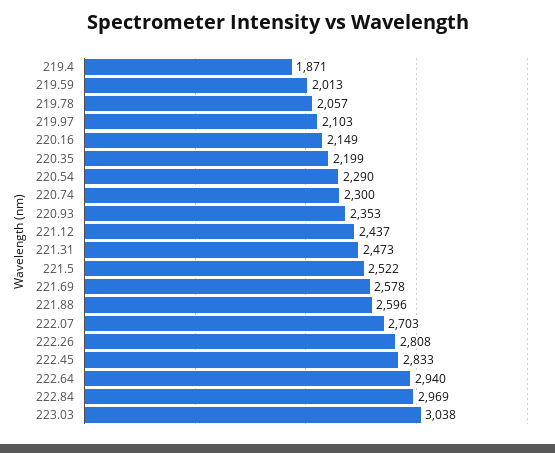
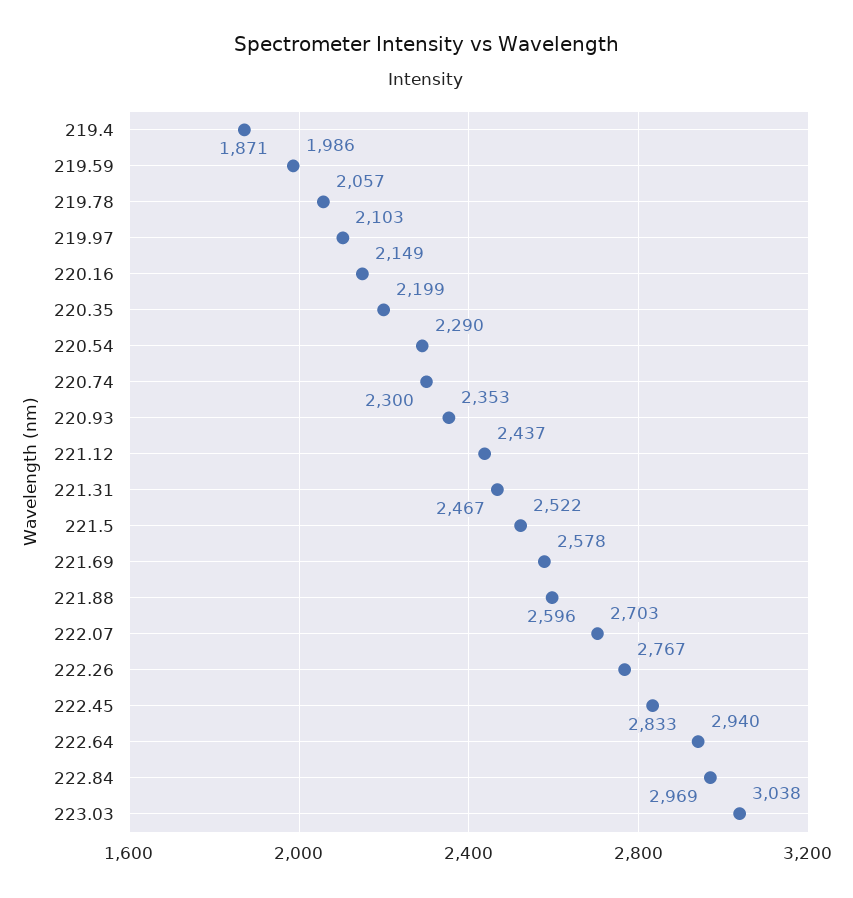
219.59: 2013 -> 1986
221.31: 2473 -> 2467
222.26: 2808 -> 2767

